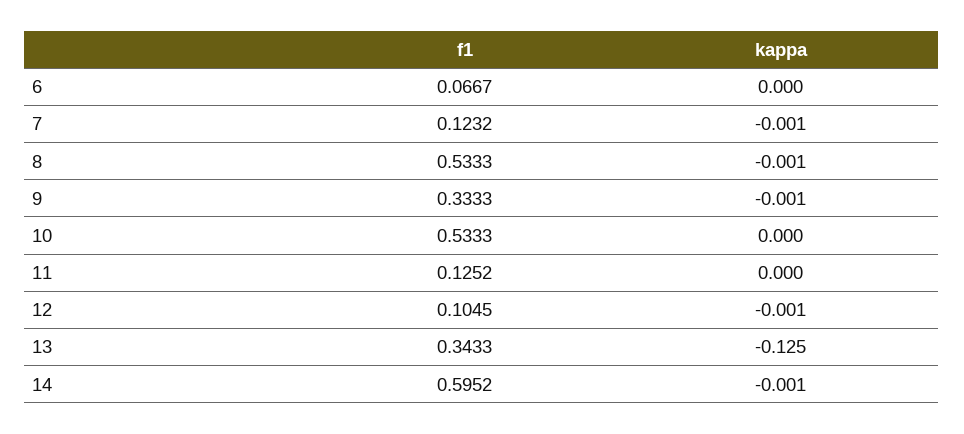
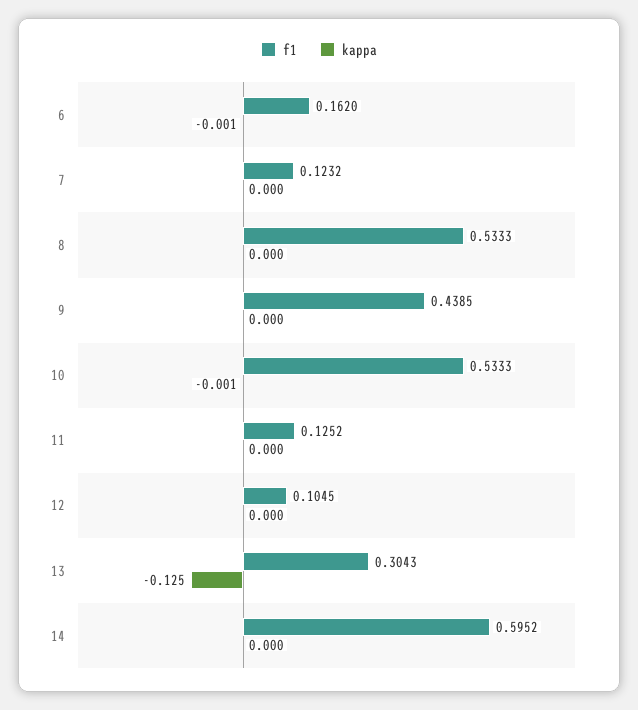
f1, 6: 0.0667 -> 0.162
kappa, 6: 0 -> -0.001
kappa, 7: -0.001 -> 0
kappa, 8: -0.001 -> 0
f1, 9: 0.3333 -> 0.4385
kappa, 9: -0.001 -> 0
kappa, 10: 0 -> -0.001
kappa, 12: -0.001 -> 0
f1, 13: 0.3433 -> 0.3043
kappa, 14: -0.001 -> 0

